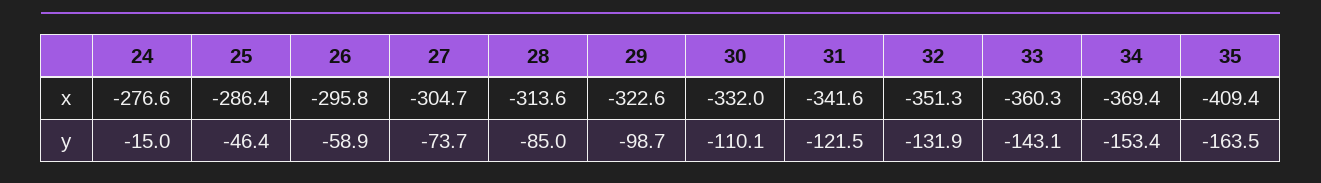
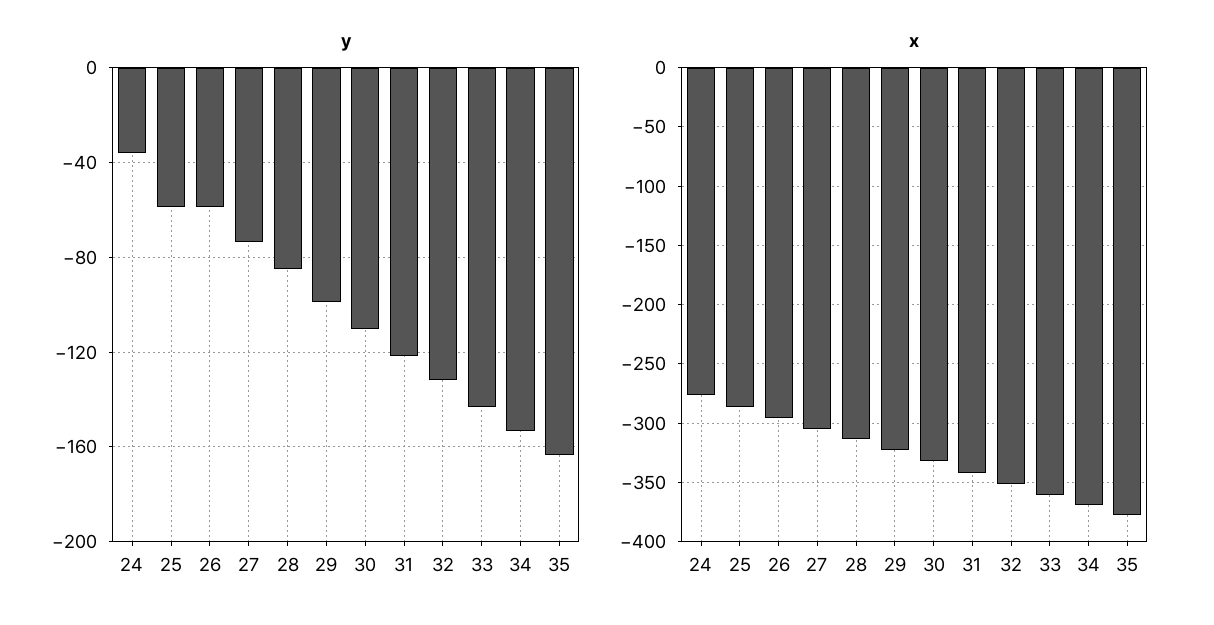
x, 35: -409.4 -> -380
y, 24: -15 -> -35
y, 25: -46.4 -> -60

